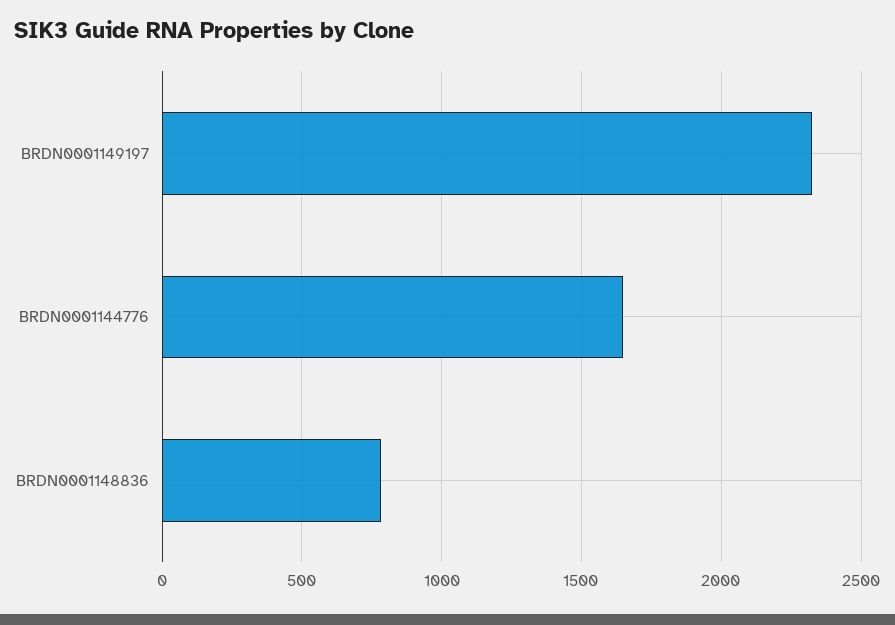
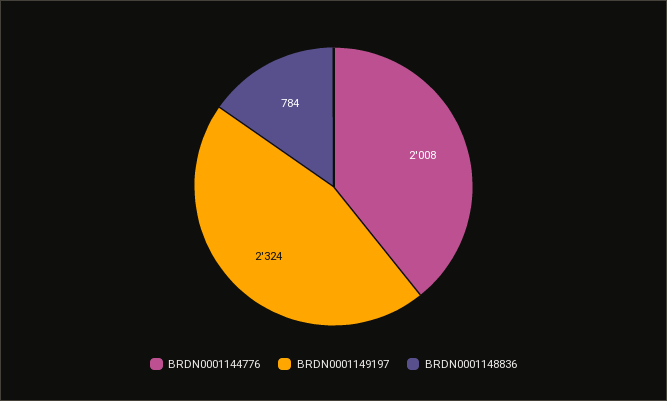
BRDN0001144776: 1650 -> 2008

